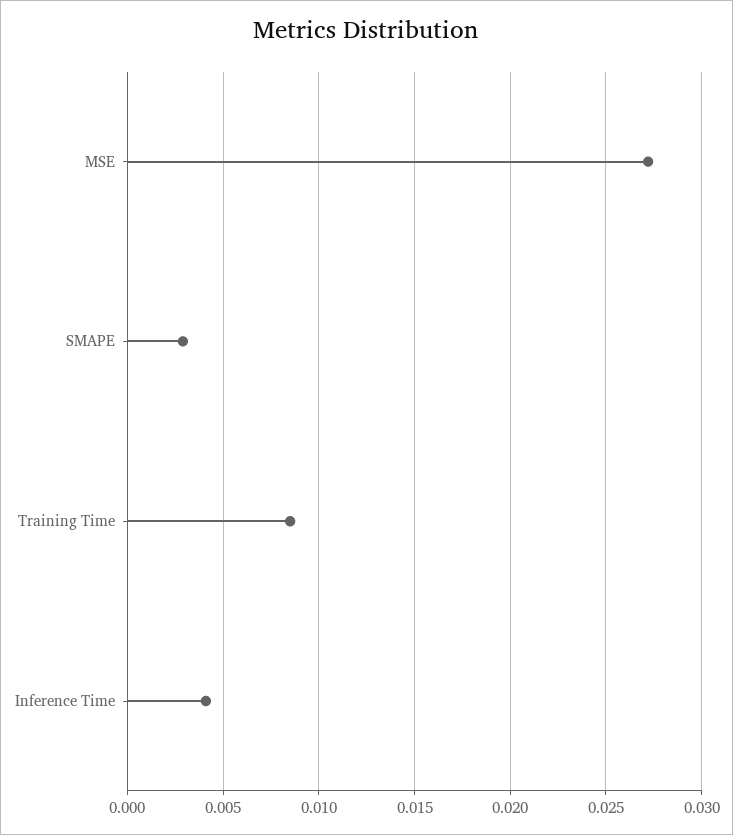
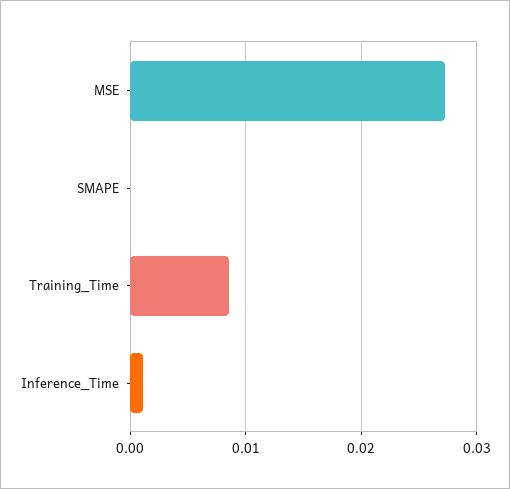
SMAPE: 0.003 -> 0
Inference Time: 0.004 -> 0.001

